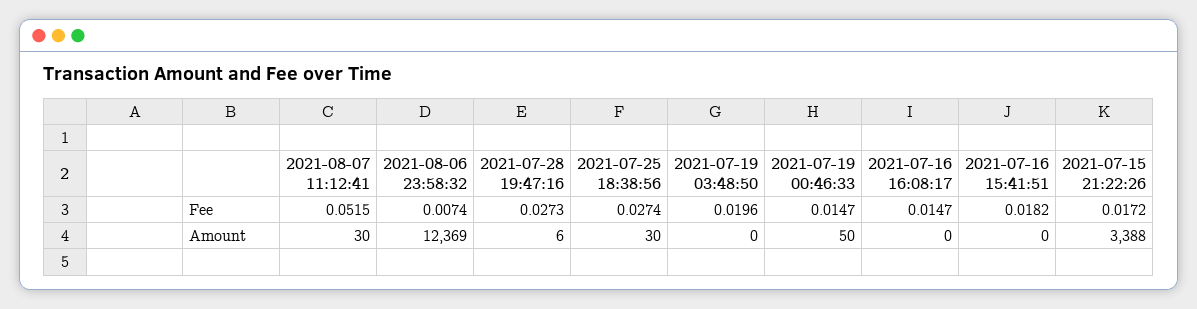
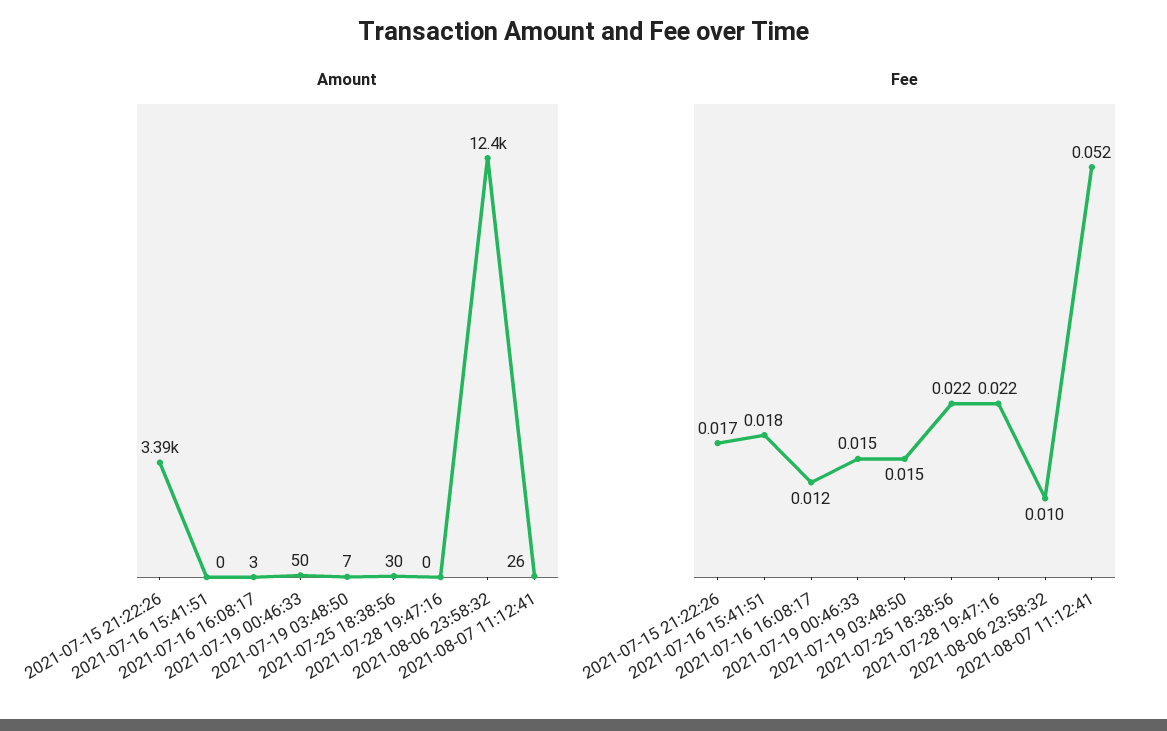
Fee, 2021-08-06 23:58:32: 0.0074 -> 0.01
Fee, 2021-07-28 19:47:16: 0.0273 -> 0.022
Fee, 2021-07-25 18:38:56: 0.0274 -> 0.022
Fee, 2021-07-19 03:48:50: 0.0196 -> 0.015
Fee, 2021-07-16 16:08:17: 0.0147 -> 0.012
Amount, 2021-08-07 11:12:41: 30 -> 26
Amount, 2021-07-28 19:47:16: 6 -> 0
Amount, 2021-07-19 03:48:50: 0 -> 7
Amount, 2021-07-16 16:08:17: 0 -> 3

